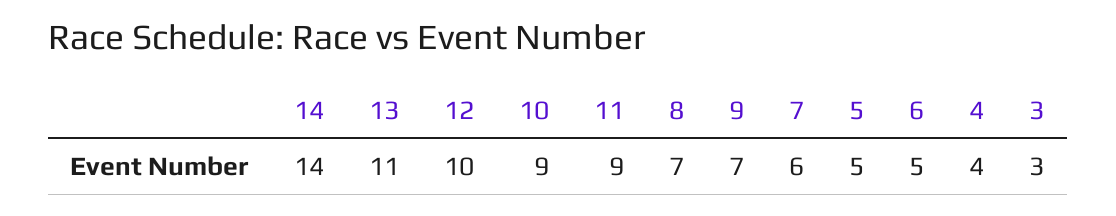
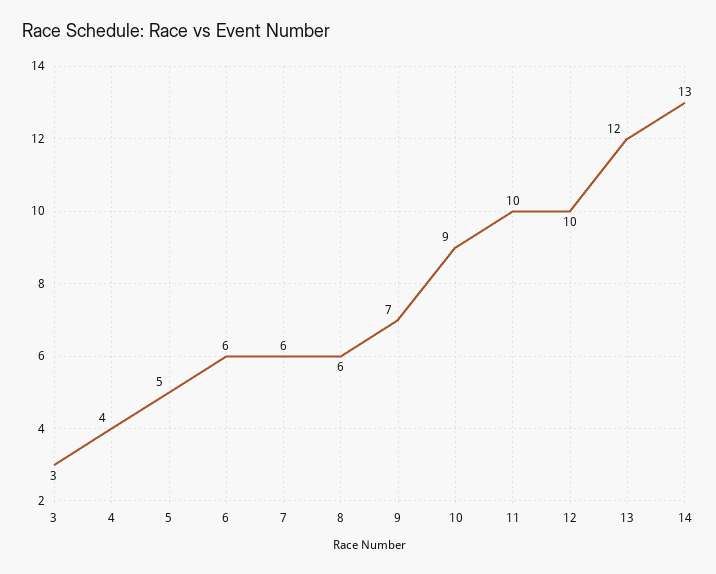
14: 14 -> 13
13: 11 -> 12
11: 9 -> 10
8: 7 -> 6
6: 5 -> 6

